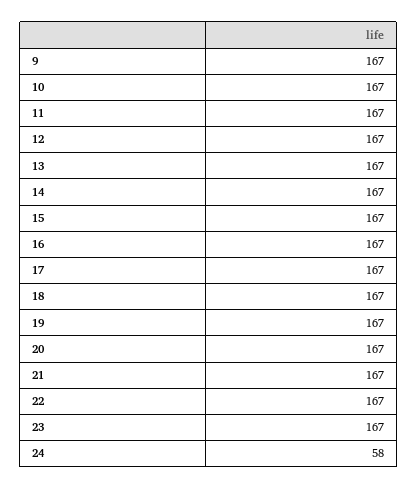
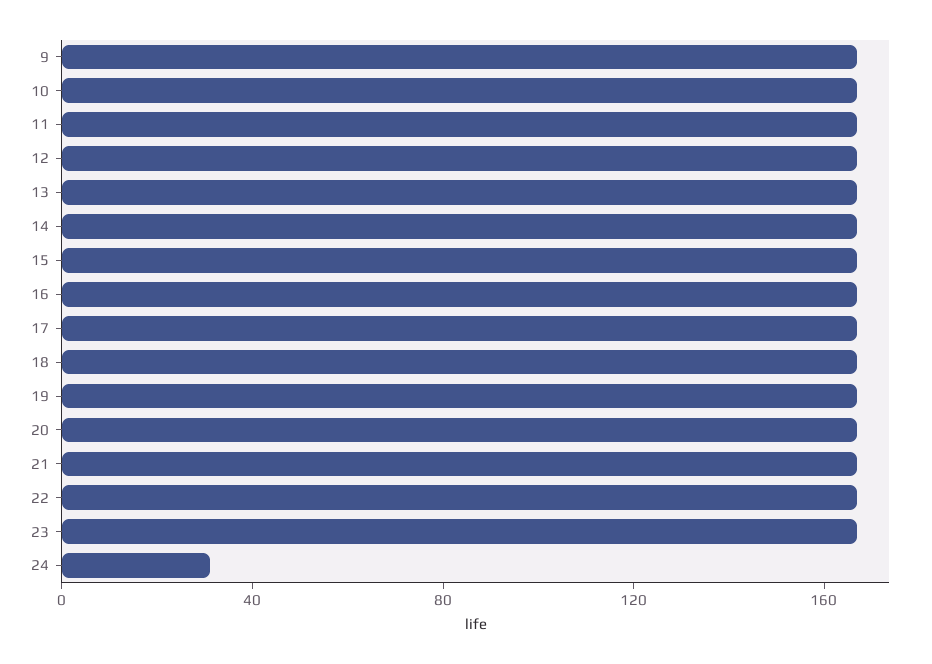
24: 58 -> 30

